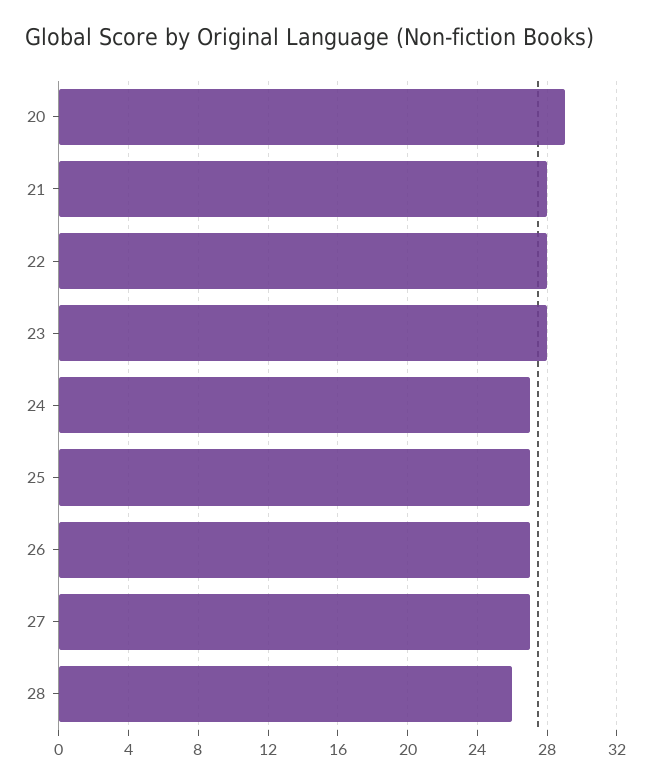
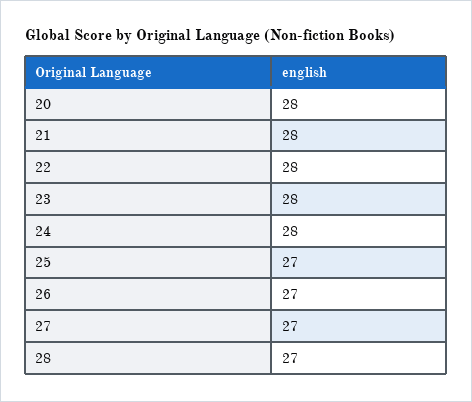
20: 29 -> 28
24: 27 -> 28
28: 26 -> 27

